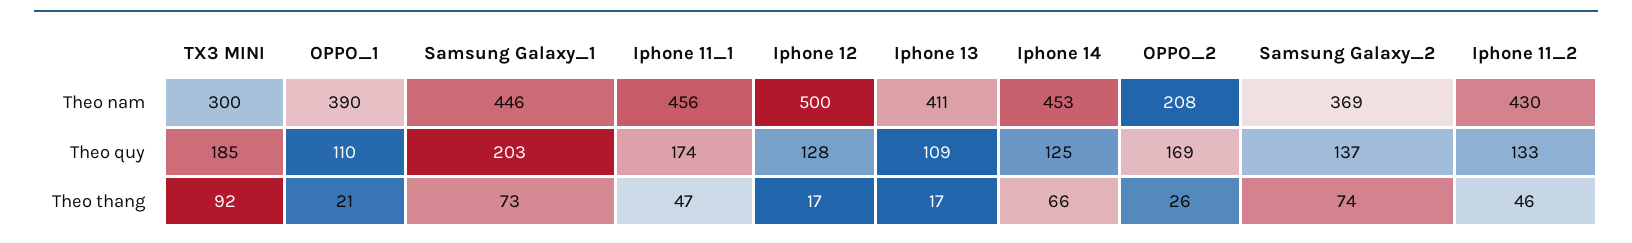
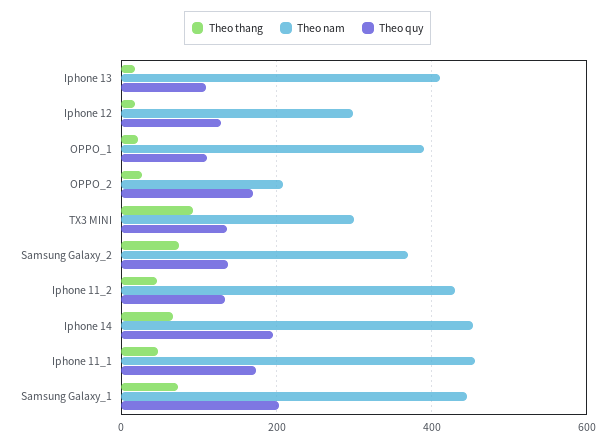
Theo nam, Iphone 12: 500 -> 300
Theo quy, TX3 MINI: 185 -> 140
Theo quy, Iphone 14: 125 -> 200

